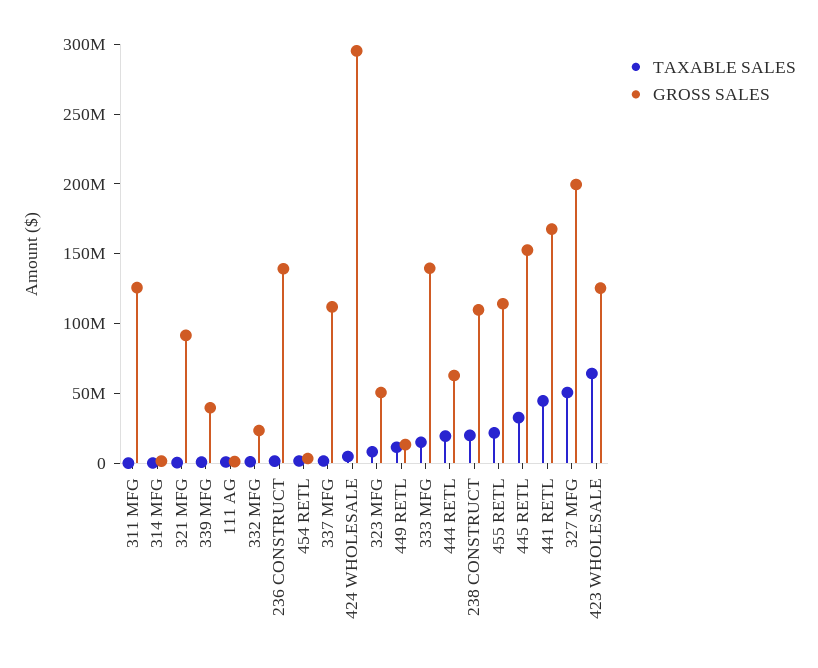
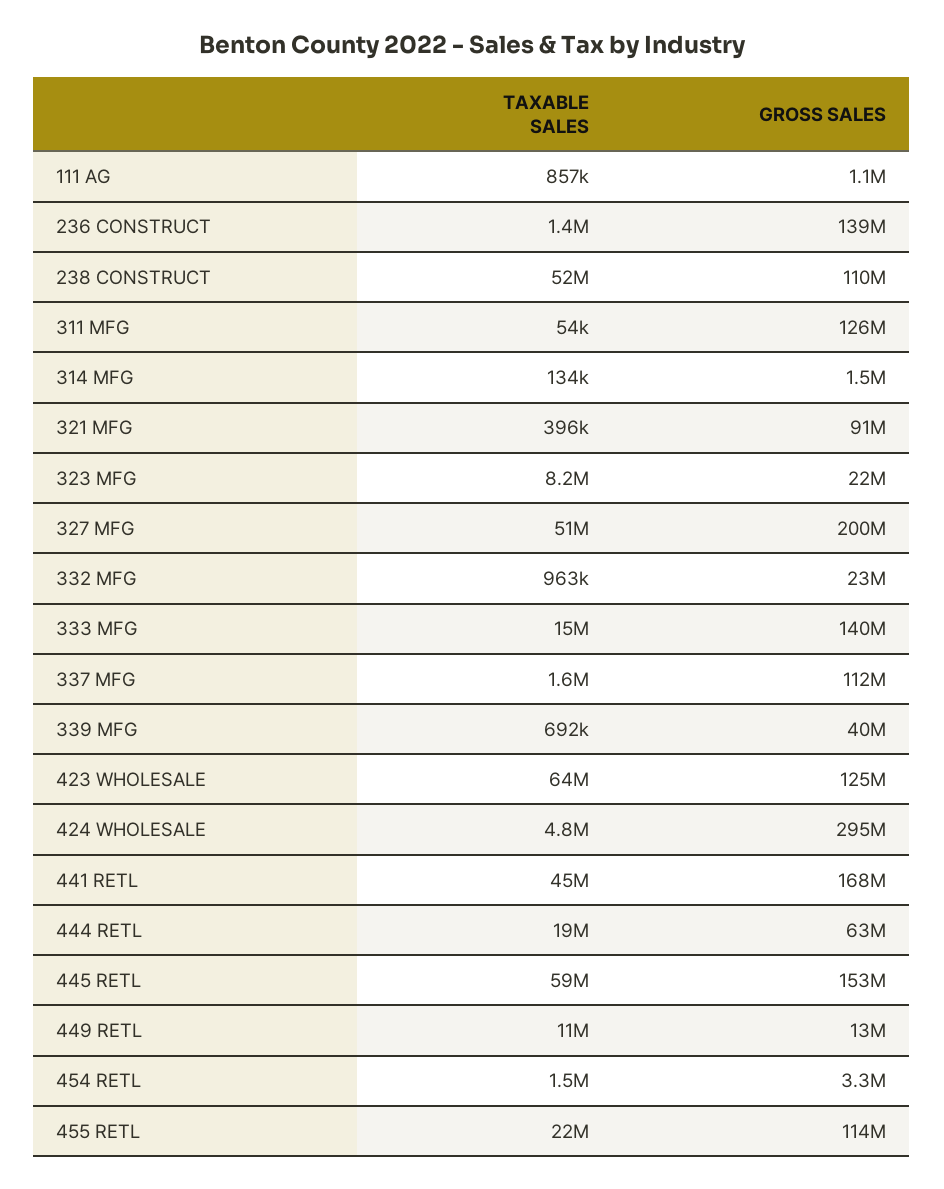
GROSS SALES, 323 MFG: 50000000 -> 22000000
TAXABLE SALES, 238 CONSTRUCT: 20000000 -> 52000000
TAXABLE SALES, 445 RETL: 30000000 -> 59000000

